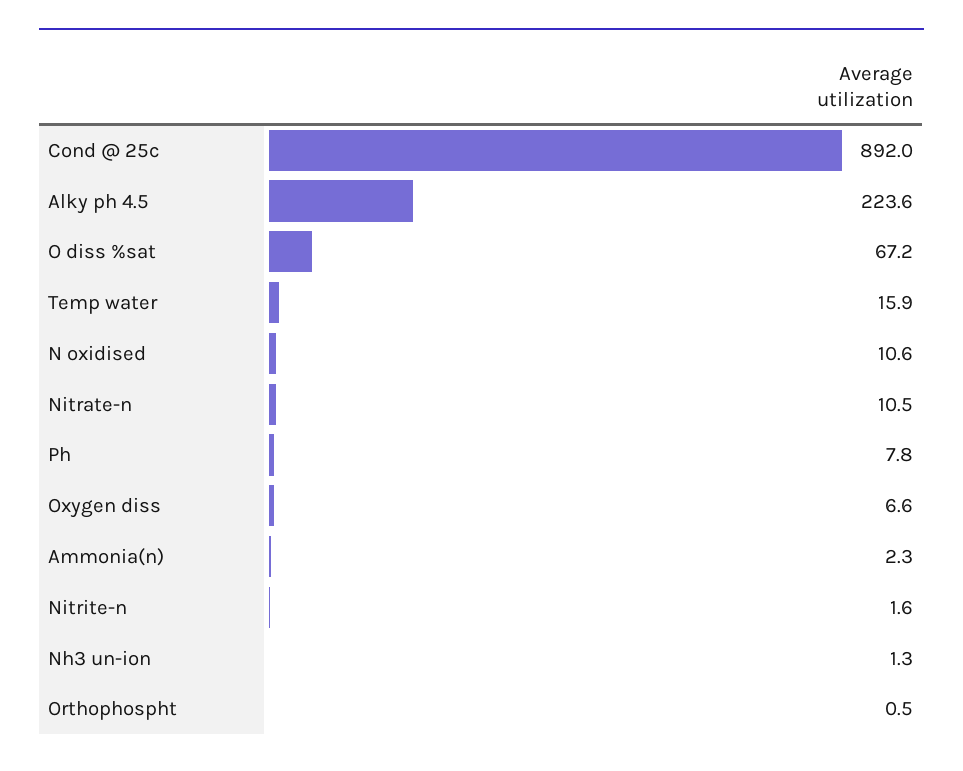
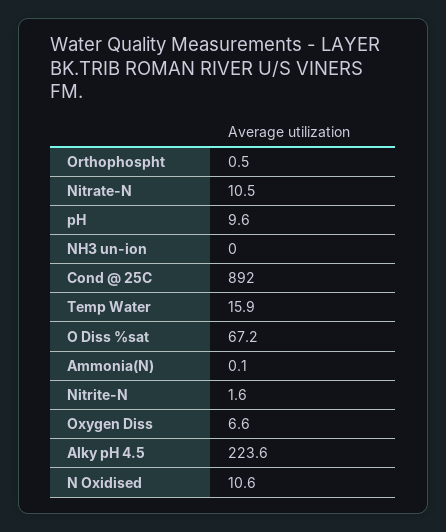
Ph: 7.8 -> 9.6
Ammonia(n): 2.3 -> 0.1
Nh3 un-ion: 1.3 -> 0

